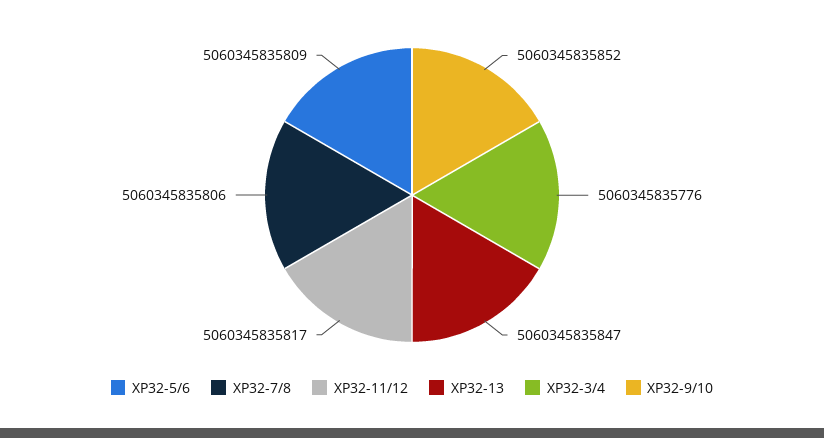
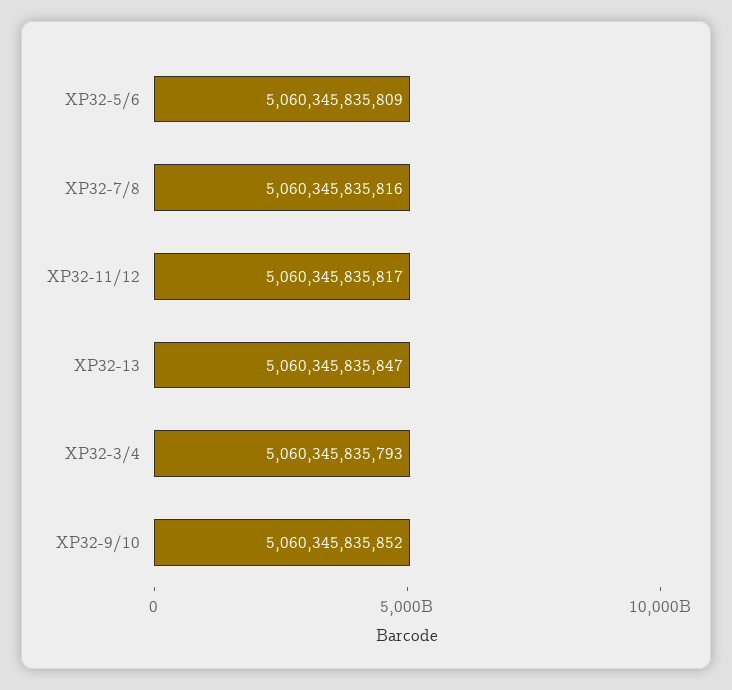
XP32-7/8: 5060345835806 -> 5060345835816
XP32-3/4: 5060345835776 -> 5060345835793

